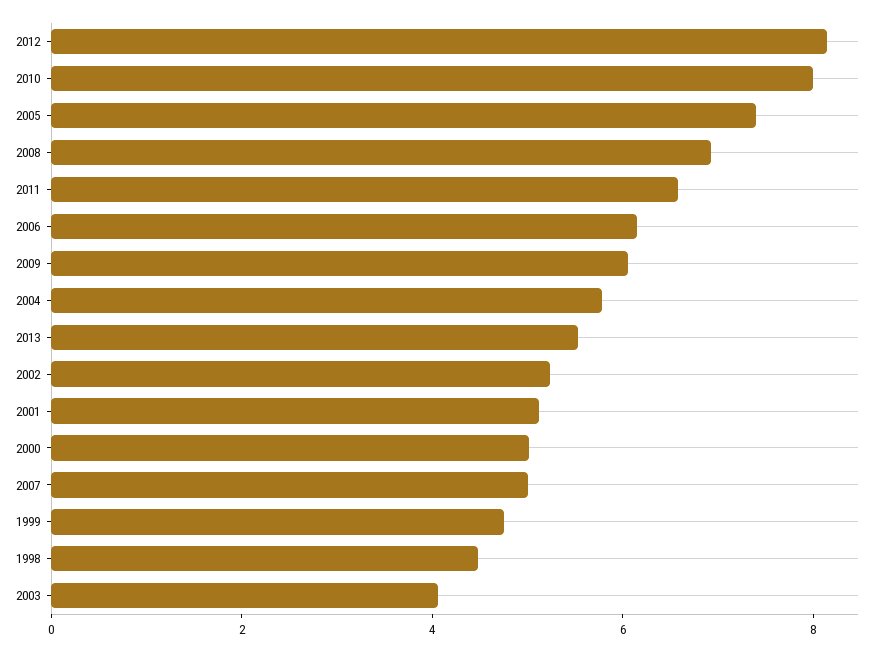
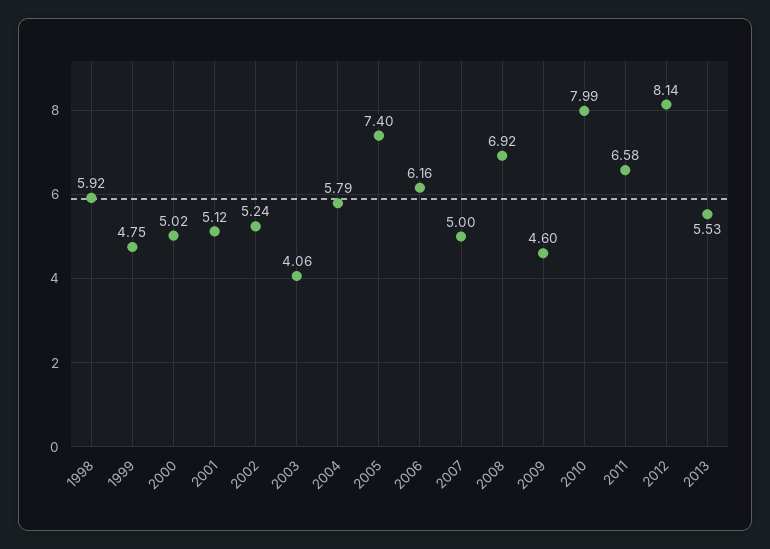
2009: 6 -> 4.6
1998: 4.5 -> 5.92

